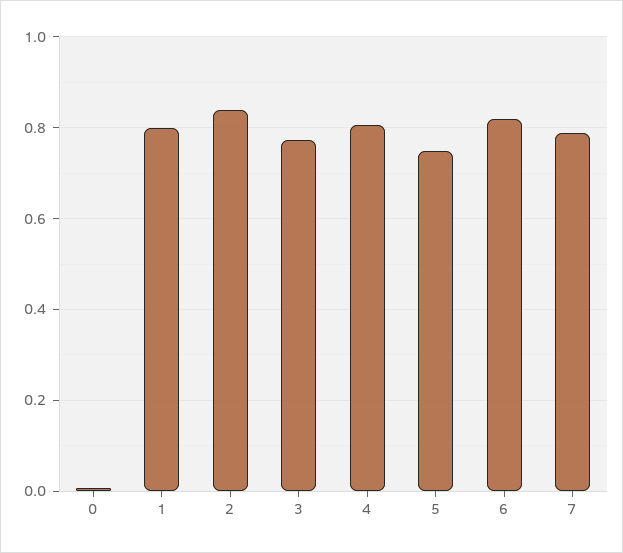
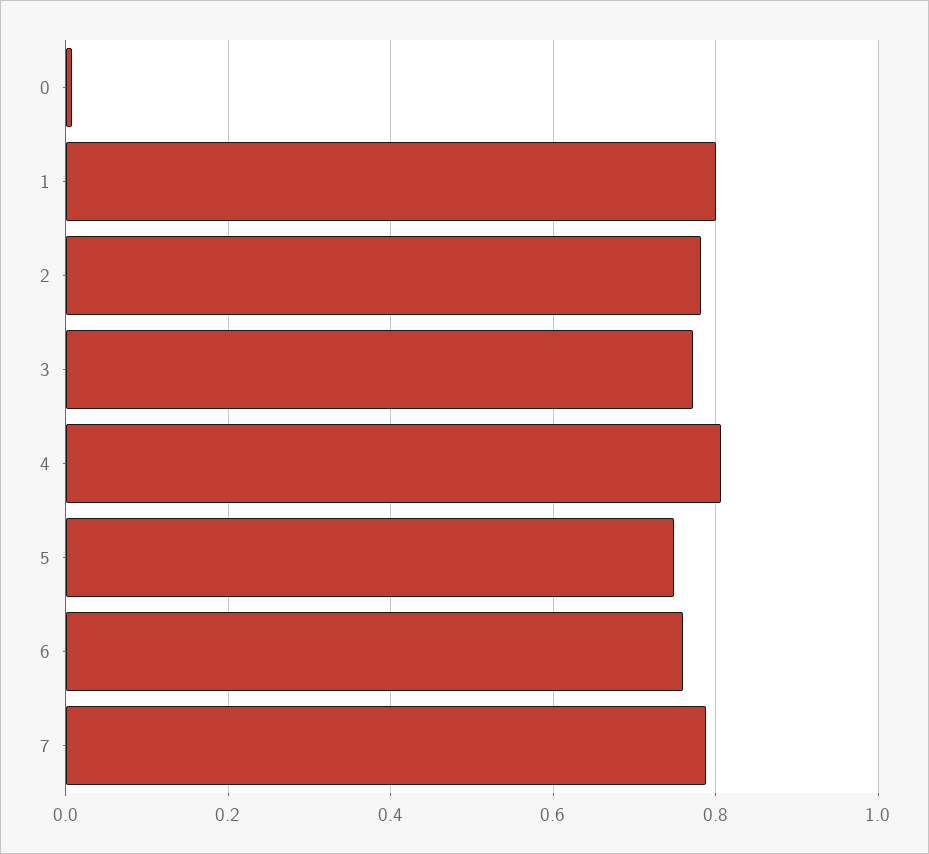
2: 0.84 -> 0.78
6: 0.82 -> 0.76

